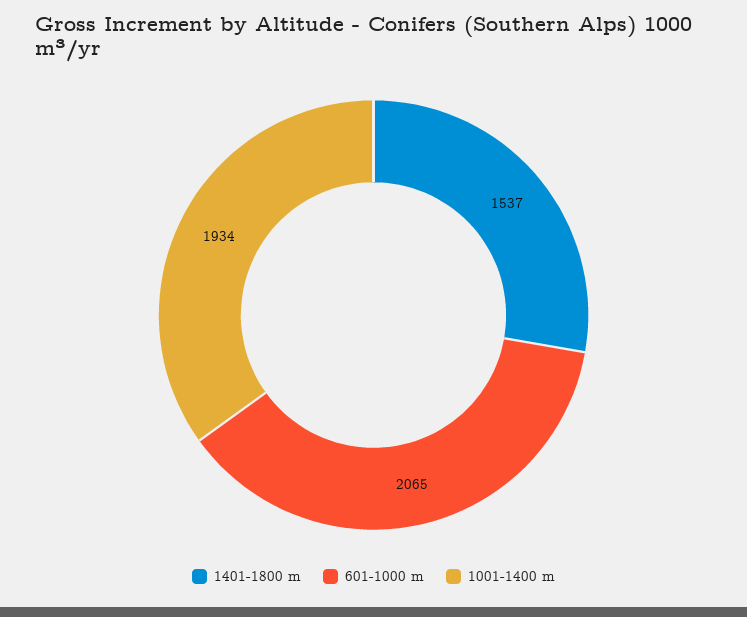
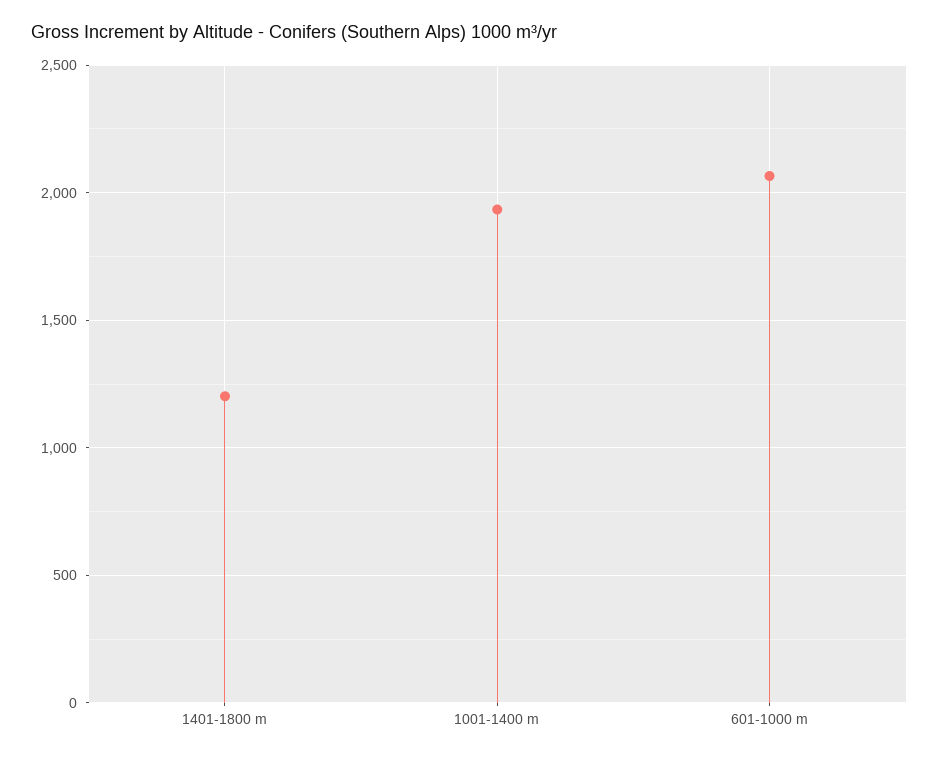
1401-1800 m: 1537 -> 1200

